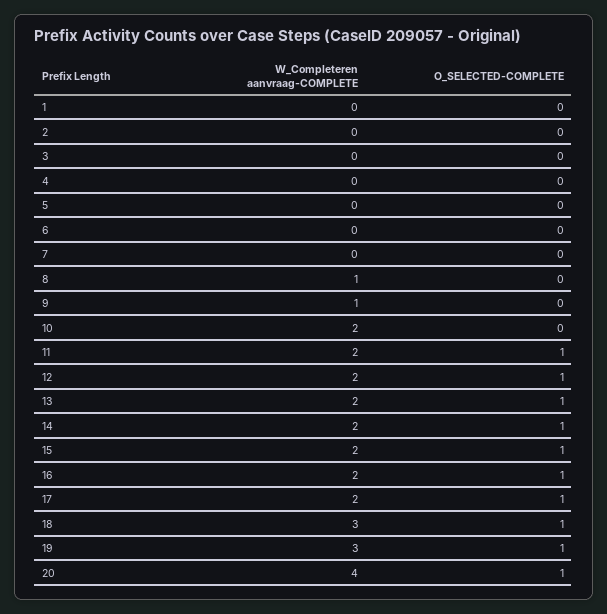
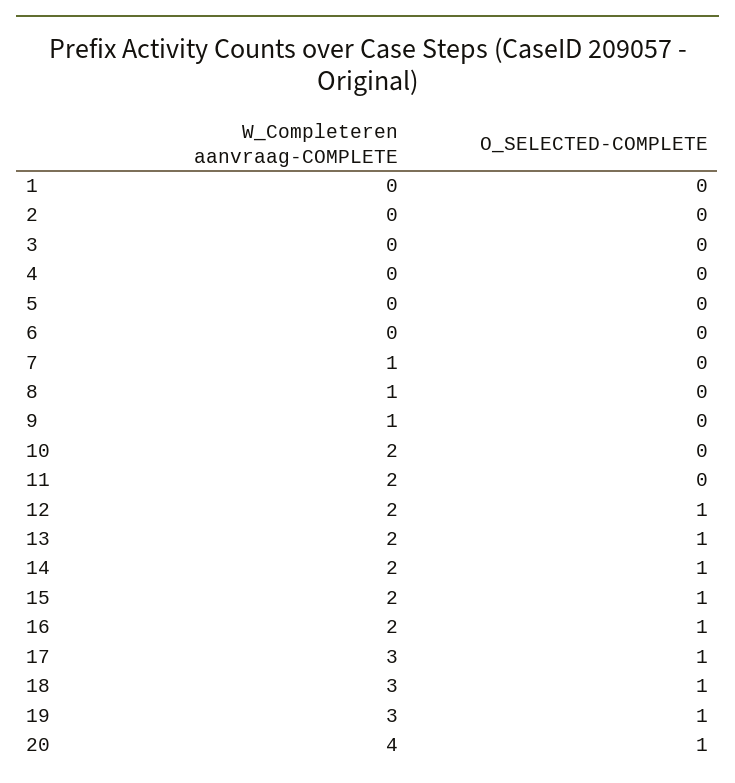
W_Completeren aanvraag-COMPLETE, 7: 0 -> 1
O_SELECTED-COMPLETE, 11: 1 -> 0
W_Completeren aanvraag-COMPLETE, 17: 2 -> 3

